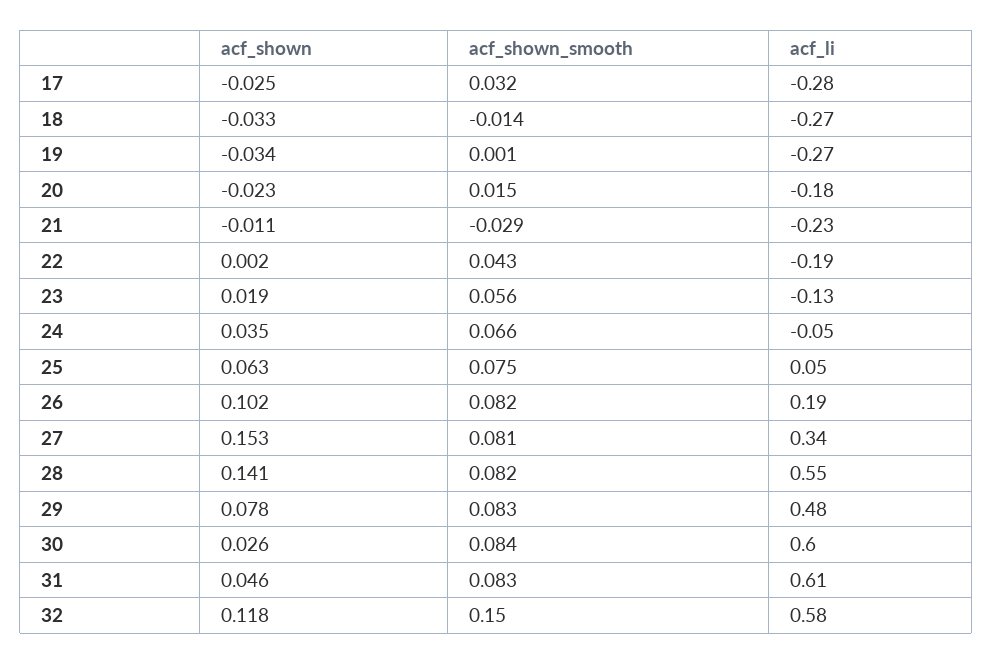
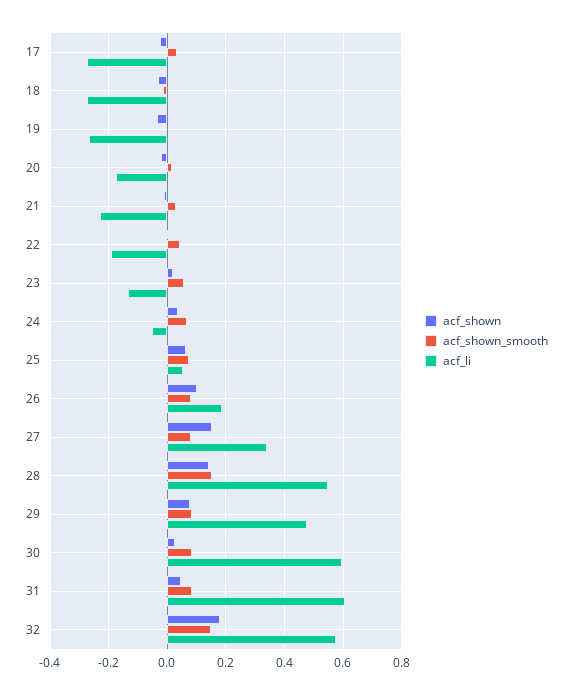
acf_shown_smooth, 21: -0.029 -> 0.025
acf_shown_smooth, 28: 0.082 -> 0.15
acf_shown, 32: 0.118 -> 0.175

